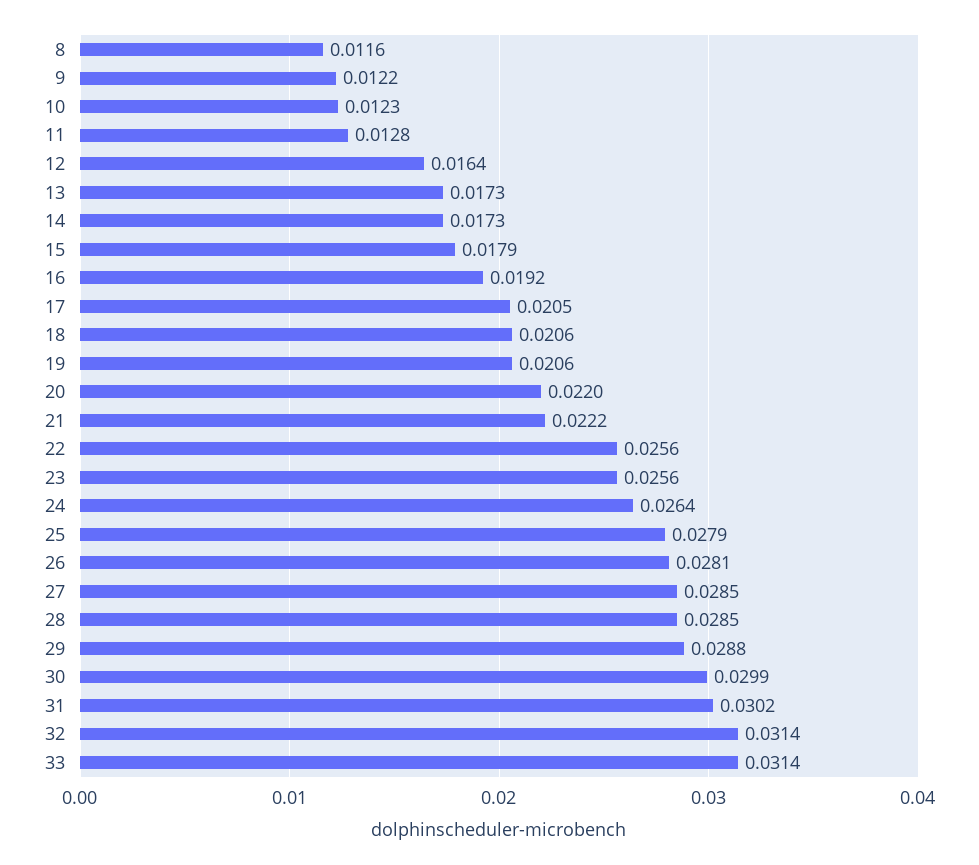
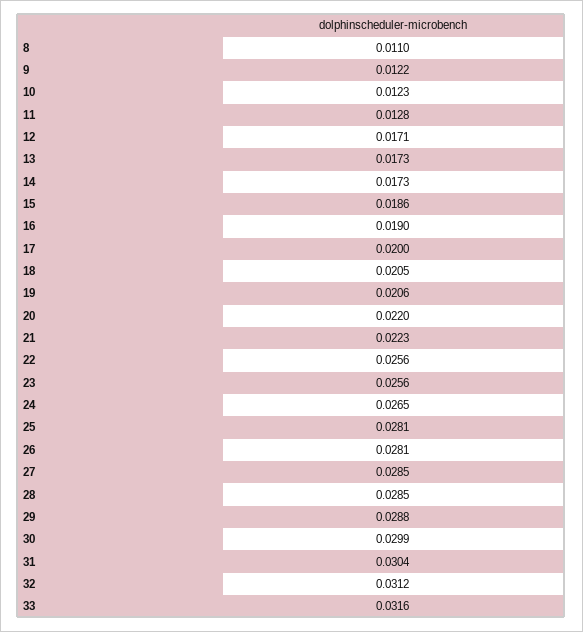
8: 0.0116 -> 0.011
12: 0.0164 -> 0.0171
15: 0.0179 -> 0.0186
16: 0.0192 -> 0.019
17: 0.0205 -> 0.02
18: 0.0206 -> 0.0205
21: 0.0222 -> 0.0223
24: 0.0264 -> 0.0265
25: 0.0279 -> 0.0281
31: 0.0302 -> 0.0304
32: 0.0314 -> 0.0312
33: 0.0314 -> 0.0316

